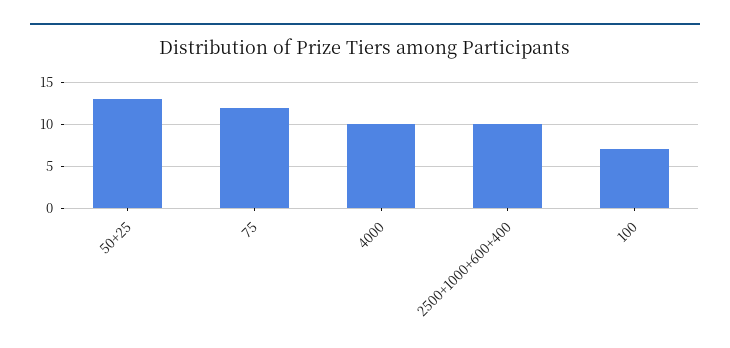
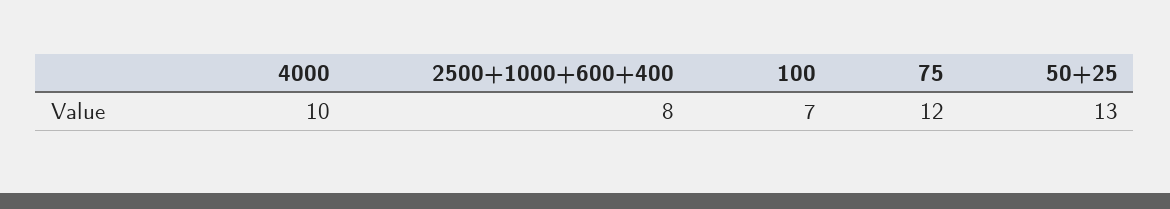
2500+1000+600+400: 10 -> 8

